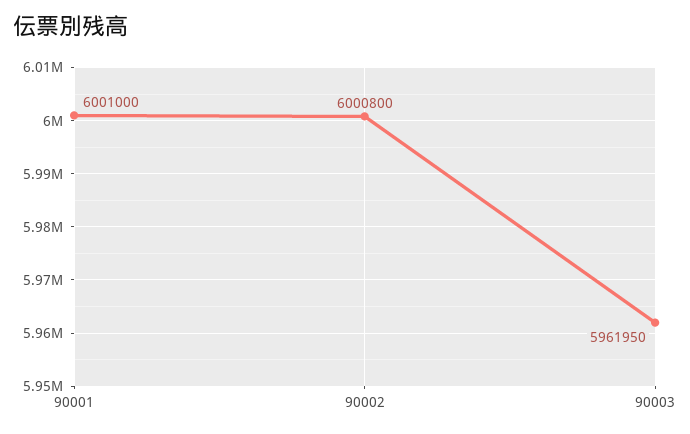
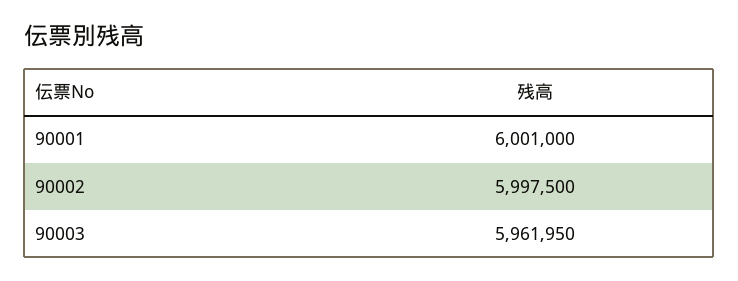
90002: 6000800 -> 5997500

